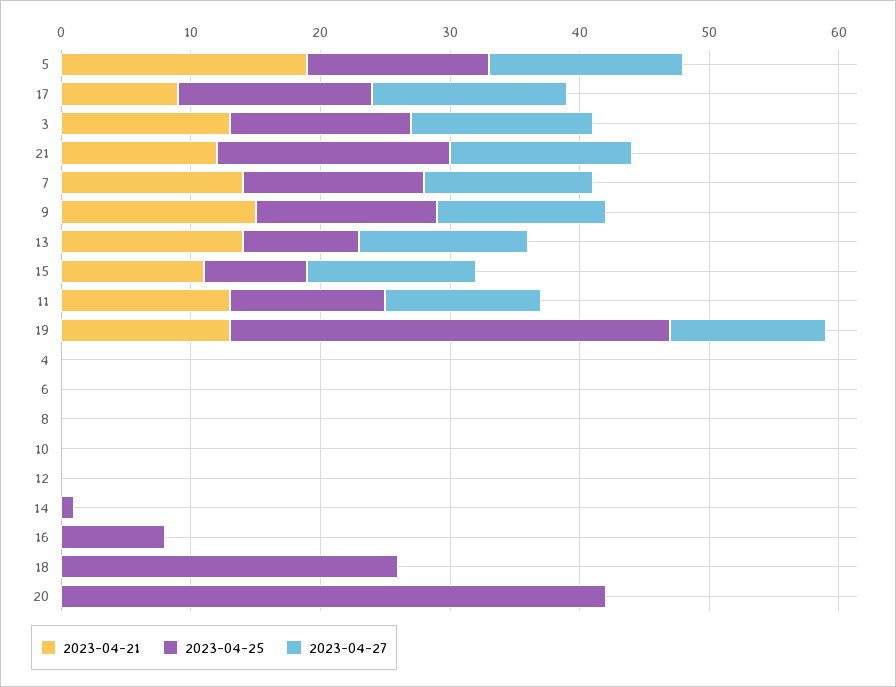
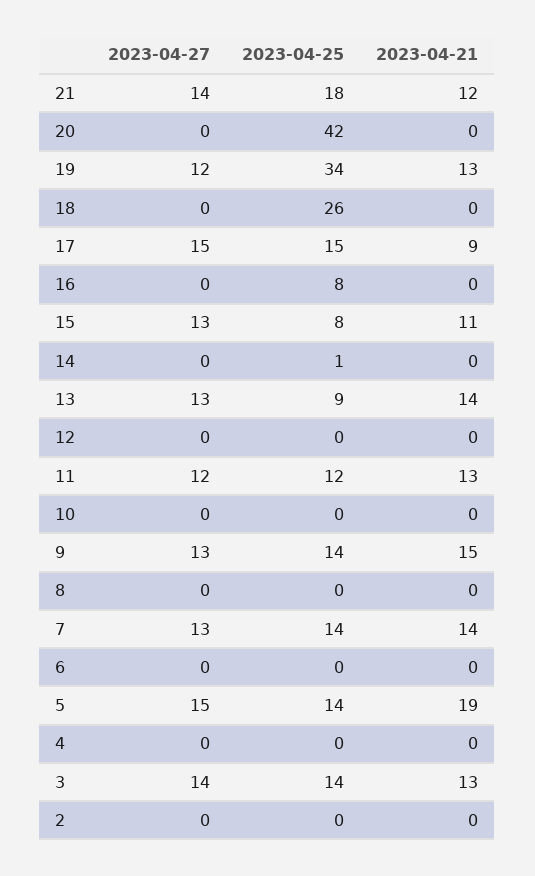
2023-04-27, 2: none -> 0
2023-04-25, 2: none -> 0
2023-04-21, 2: none -> 0

